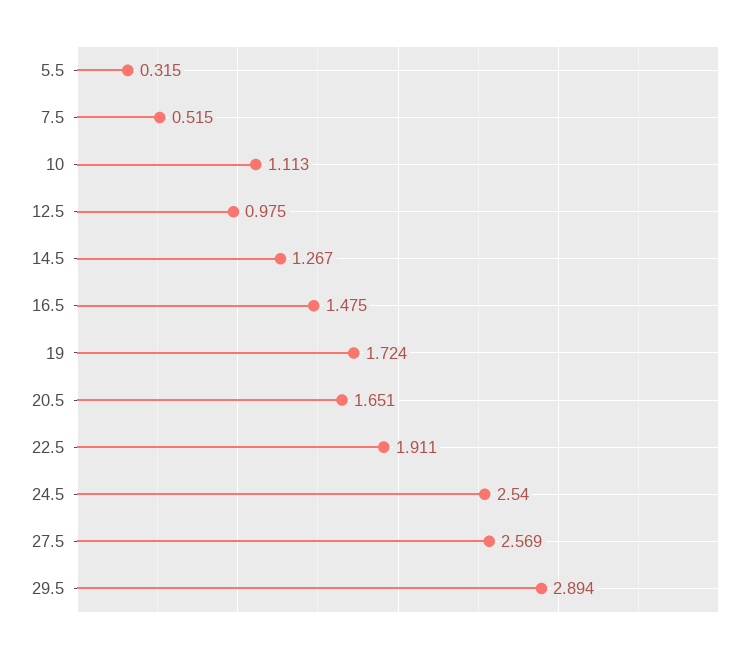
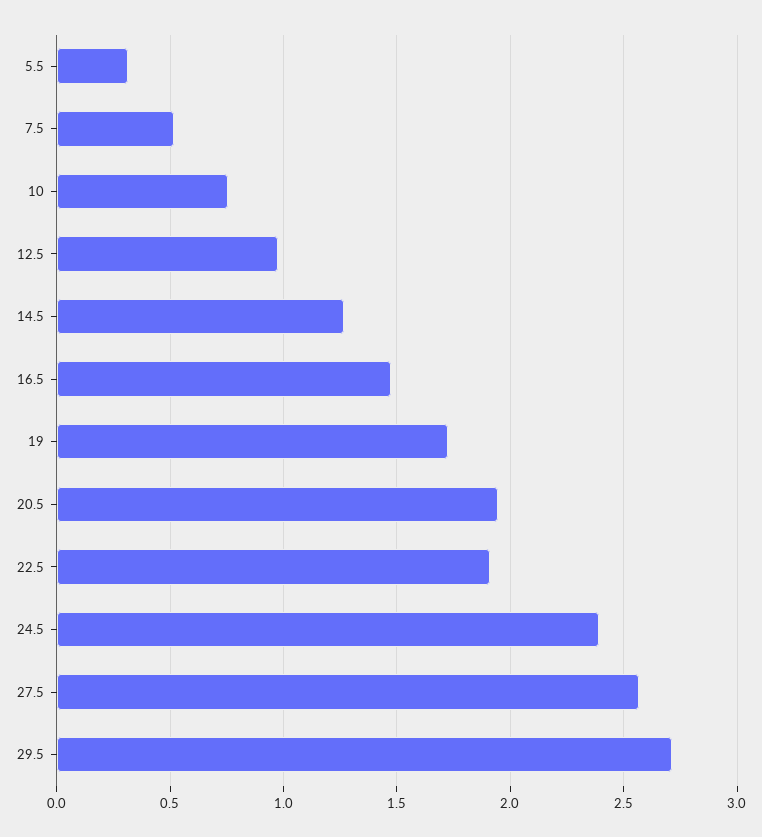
10: 1.113 -> 0.75
20.5: 1.651 -> 1.95
24.5: 2.54 -> 2.4
29.5: 2.894 -> 2.7

